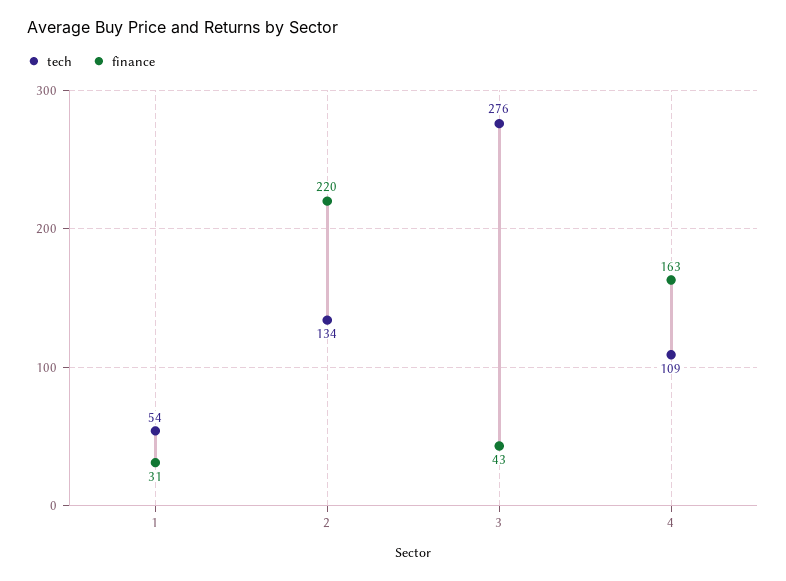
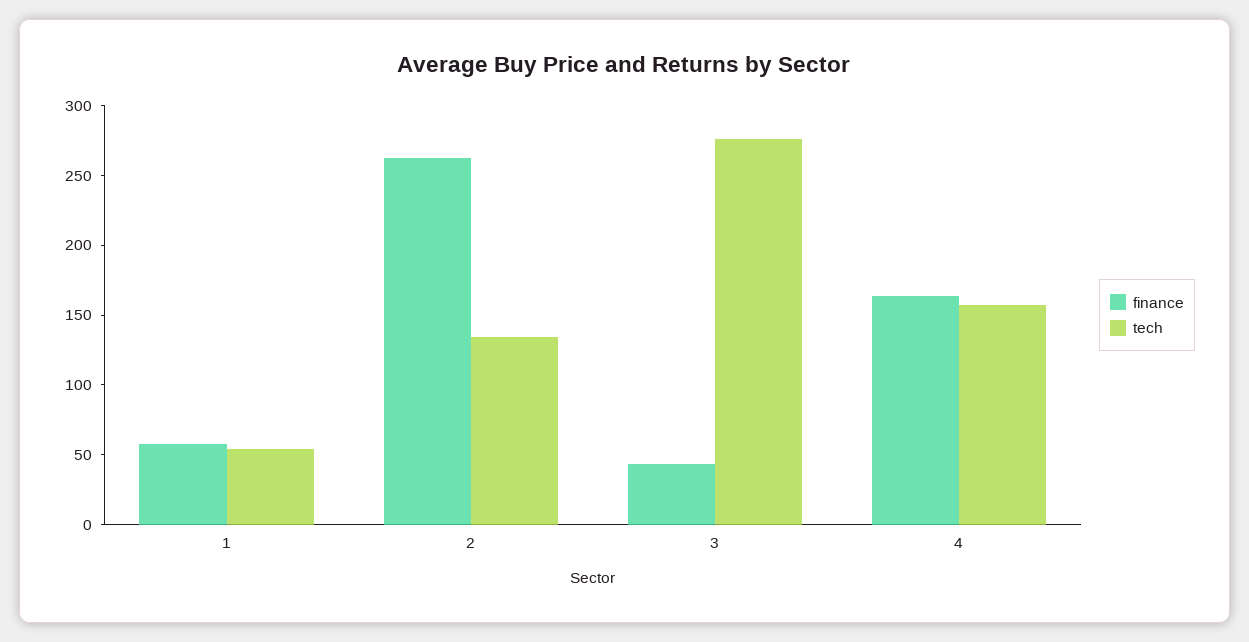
finance, 1: 31 -> 60
finance, 2: 220 -> 260
tech, 4: 109 -> 160

